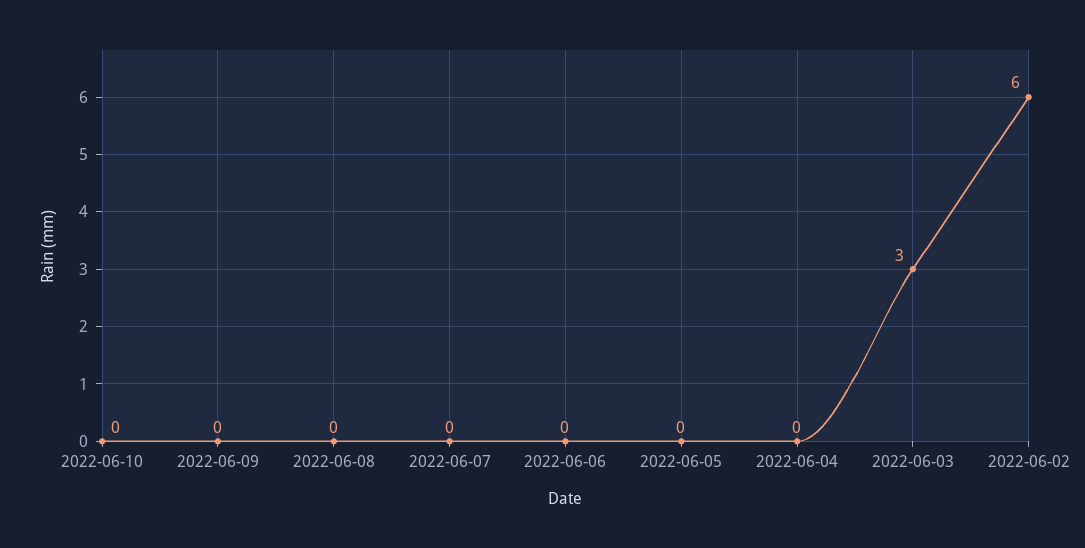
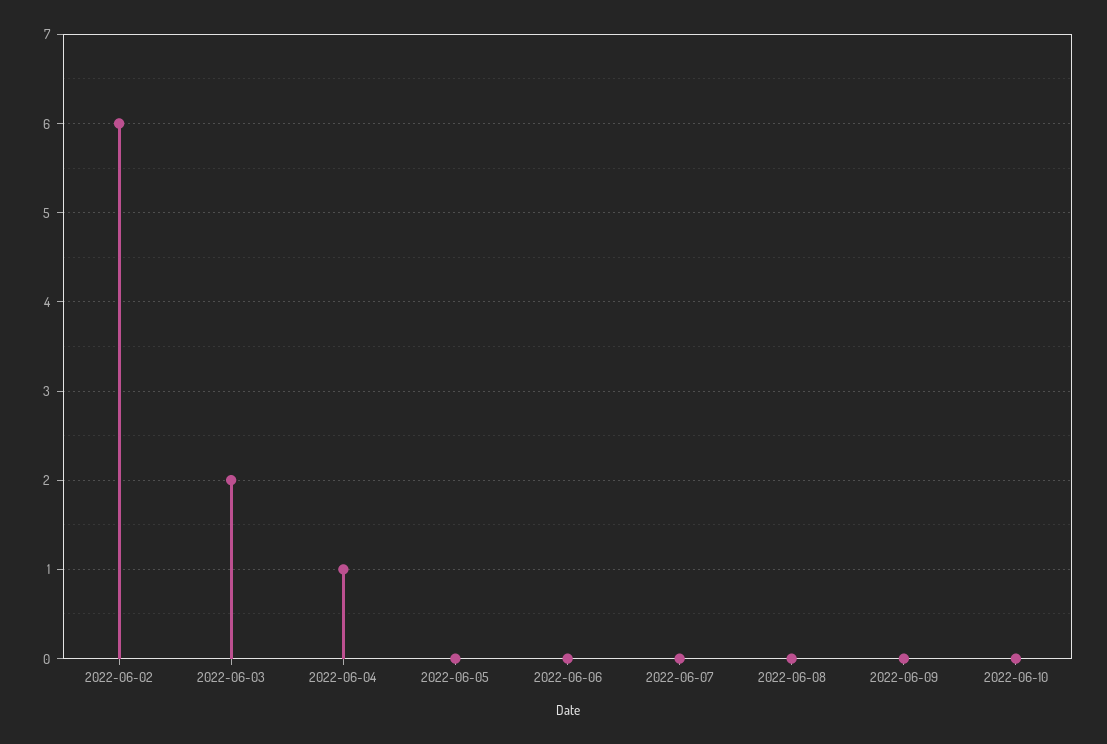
2022-06-04: 0 -> 1
2022-06-03: 3 -> 2

